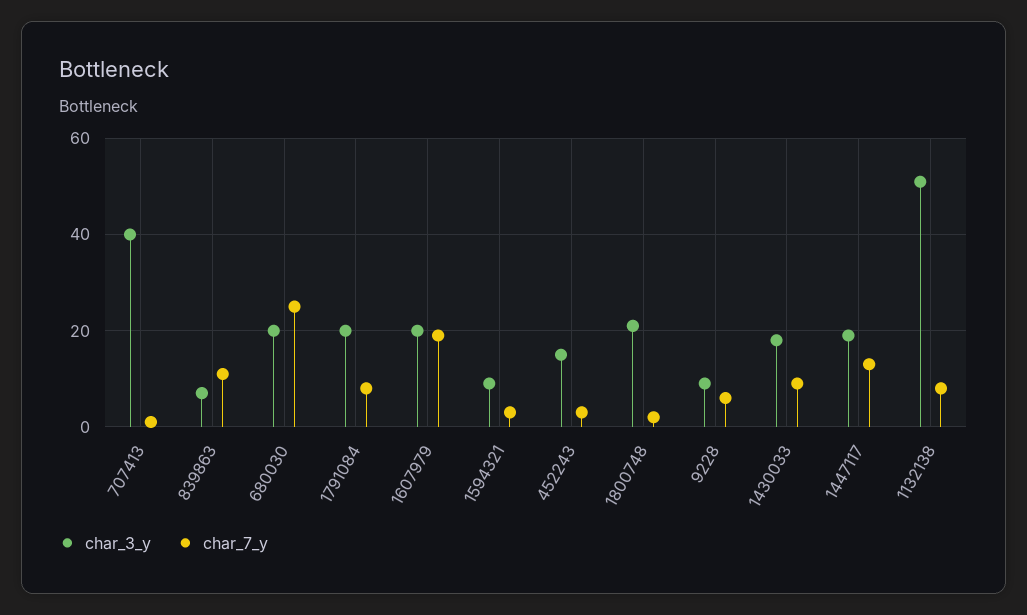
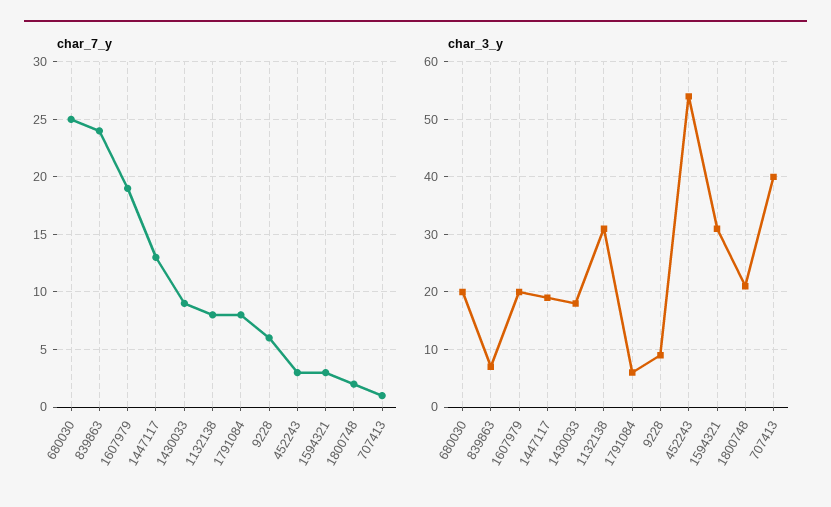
char_7_y, 839863: 10 -> 24
char_3_y, 1791084: 20 -> 5
char_3_y, 1594321: 10 -> 30
char_3_y, 452243: 15 -> 55
char_3_y, 1132138: 50 -> 30

